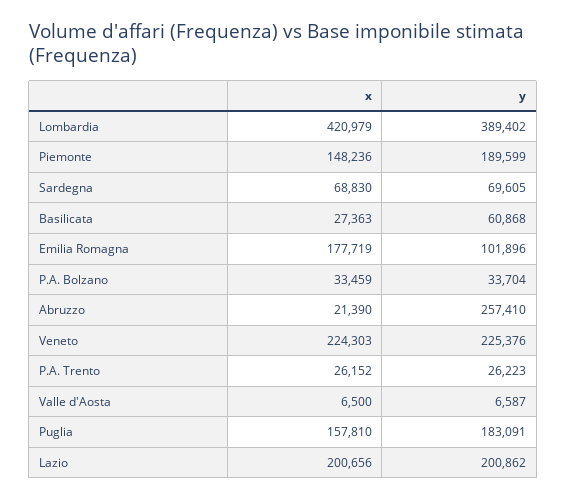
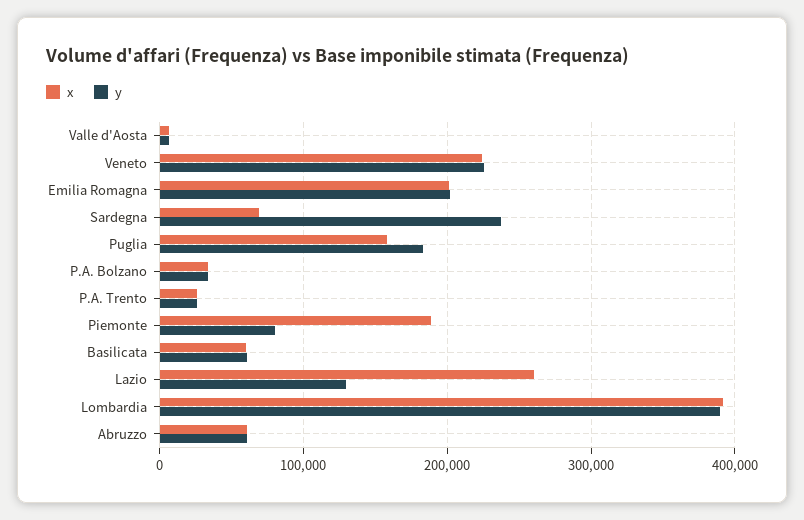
x, Lombardia: 420979 -> 390000
x, Piemonte: 148236 -> 190000
y, Piemonte: 189599 -> 80000
y, Sardegna: 69605 -> 240000
x, Basilicata: 27363 -> 60000
x, Emilia Romagna: 177719 -> 200000
y, Emilia Romagna: 101896 -> 200000
x, Abruzzo: 21390 -> 60000
y, Abruzzo: 257410 -> 60000
x, Lazio: 200656 -> 260000
y, Lazio: 200862 -> 130000

